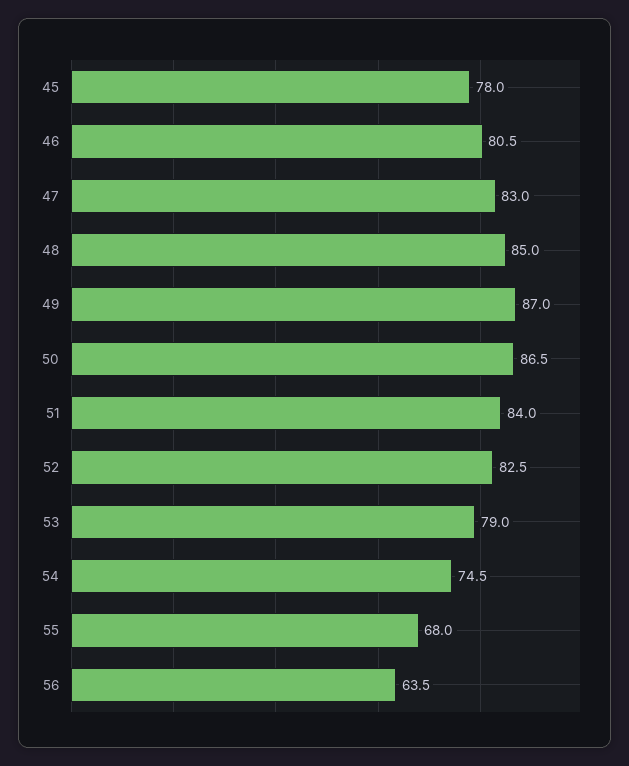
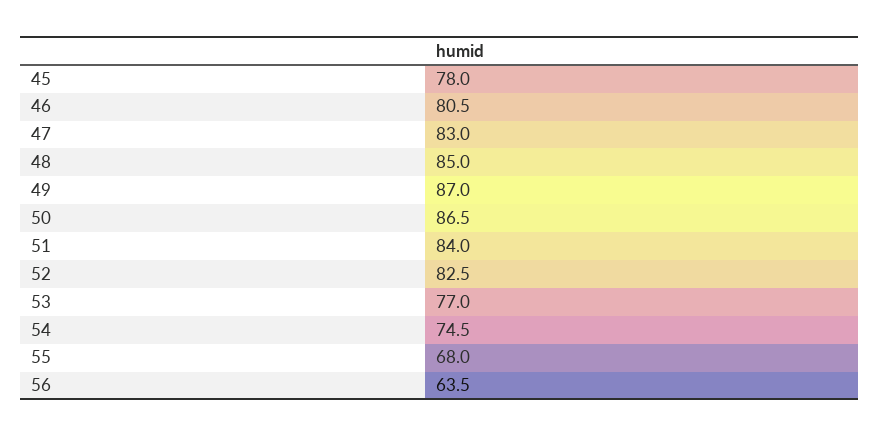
53: 79 -> 77

